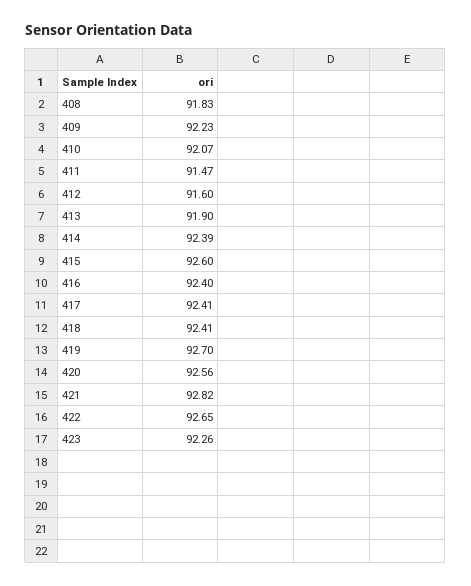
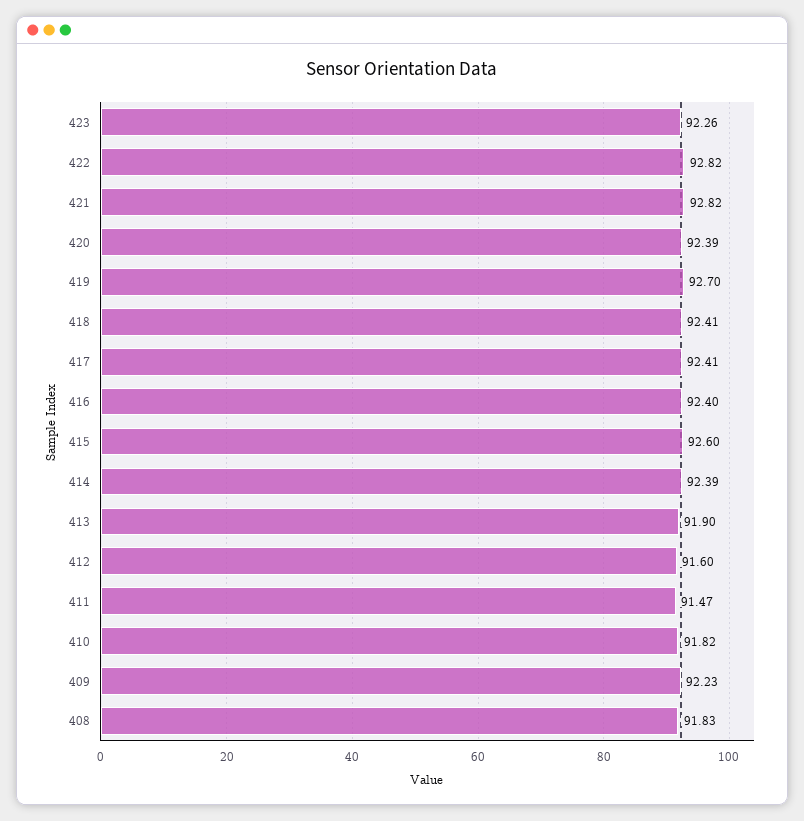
410: 92.07 -> 91.82
420: 92.56 -> 92.39
422: 92.65 -> 92.82

